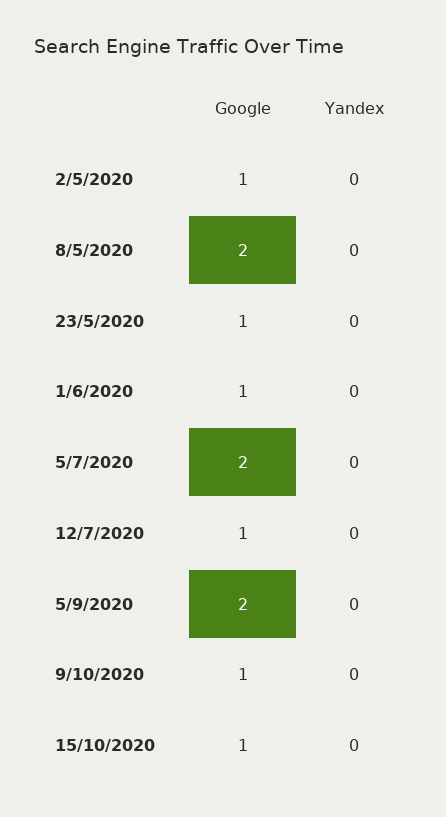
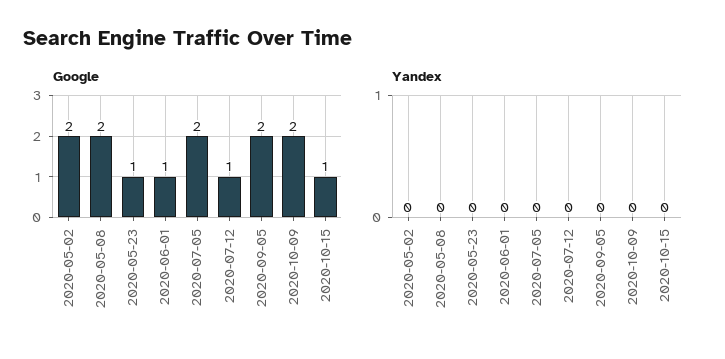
Google, 2/5/2020: 1 -> 2
Google, 9/10/2020: 1 -> 2

